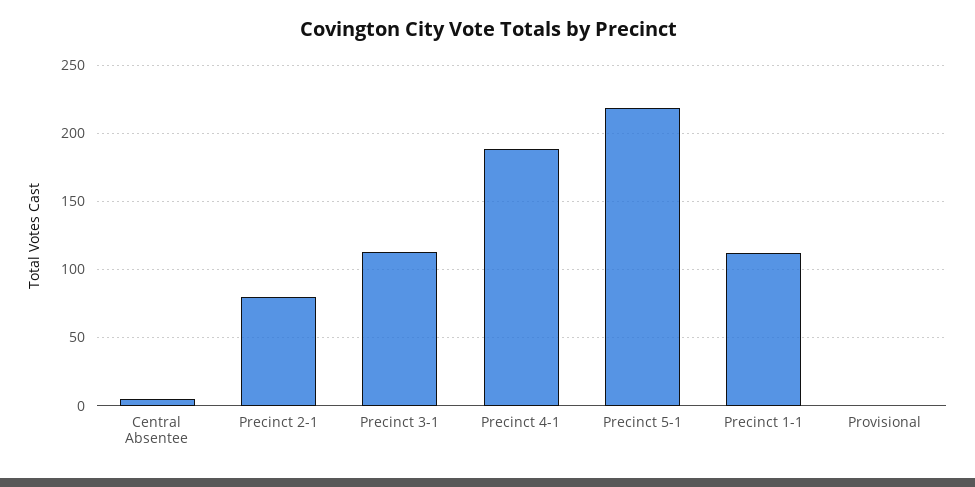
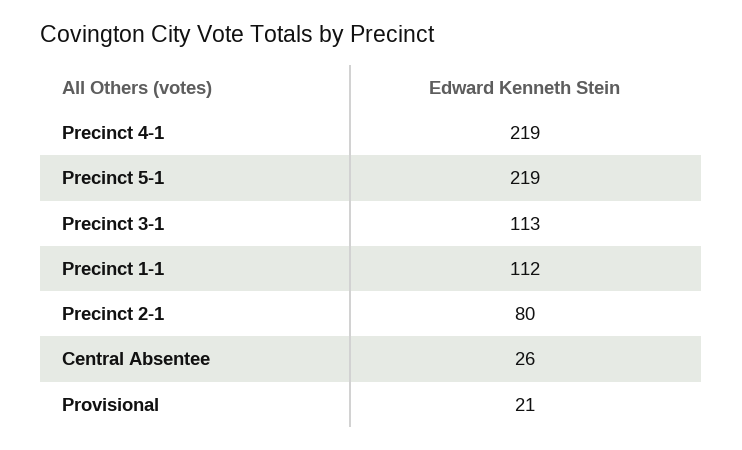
Central Absentee: 5 -> 26
Precinct 4-1: 190 -> 219
Provisional: 0 -> 21

